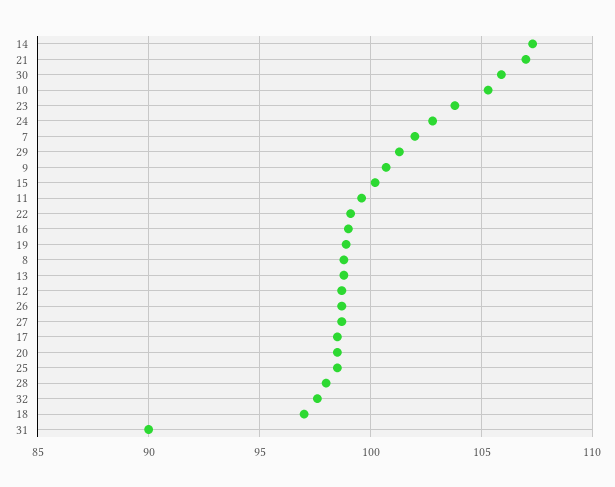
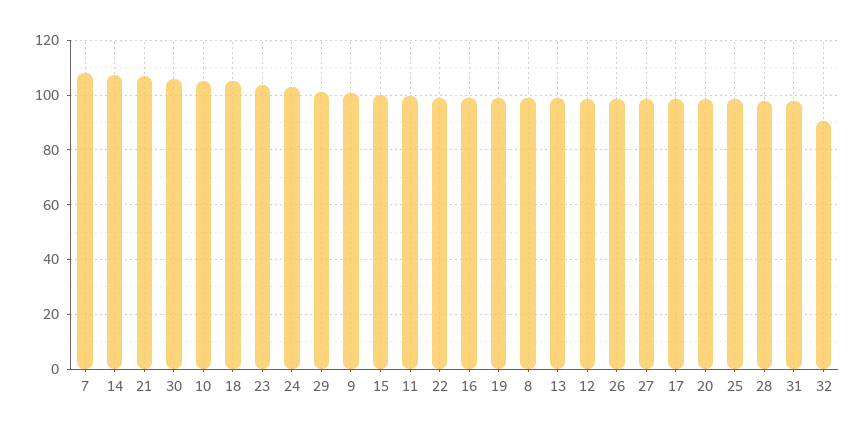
7: 102 -> 107.5
32: 97.5 -> 90
18: 97 -> 105
31: 90 -> 97.5

